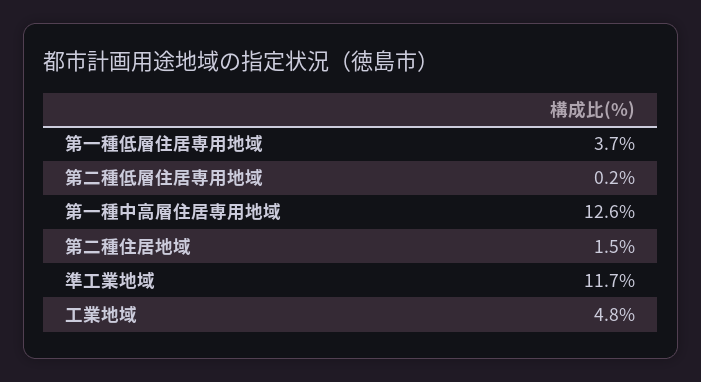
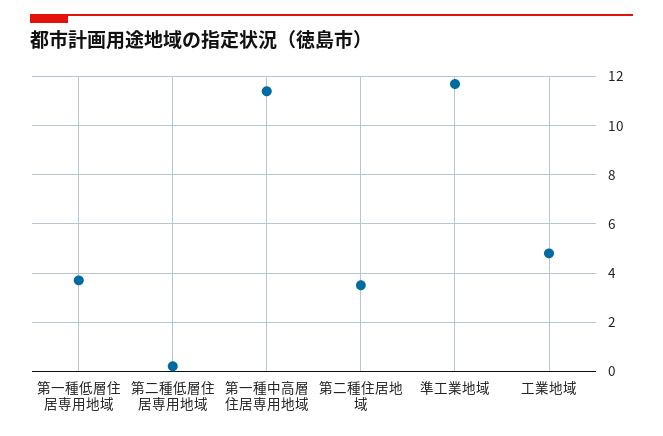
第一種中高層住居専用地域: 12.6 -> 11.5
第二種住居地域: 1.5 -> 3.5

